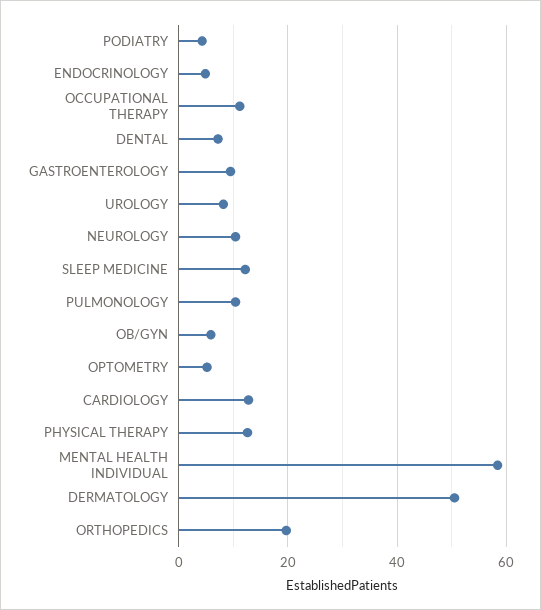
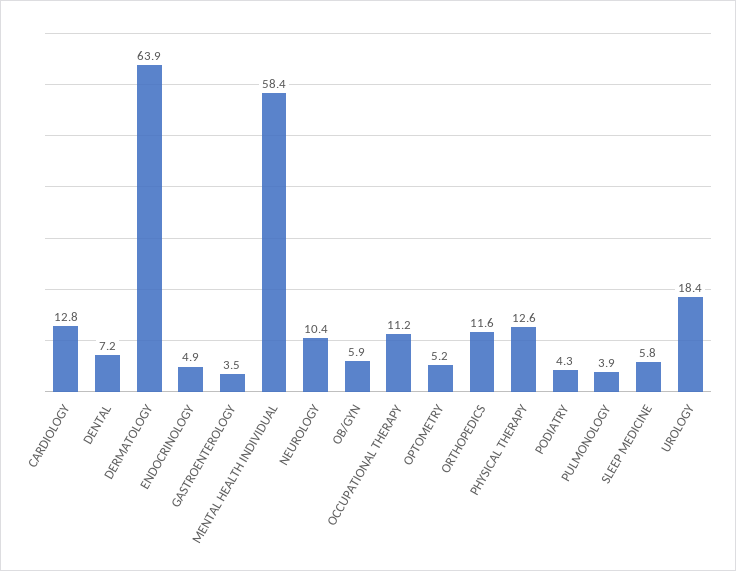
GASTROENTEROLOGY: 10 -> 3.5
UROLOGY: 8 -> 18.4
SLEEP MEDICINE: 12 -> 5.8
PULMONOLOGY: 10 -> 3.9
DERMATOLOGY: 50 -> 63.9
ORTHOPEDICS: 20 -> 11.6

